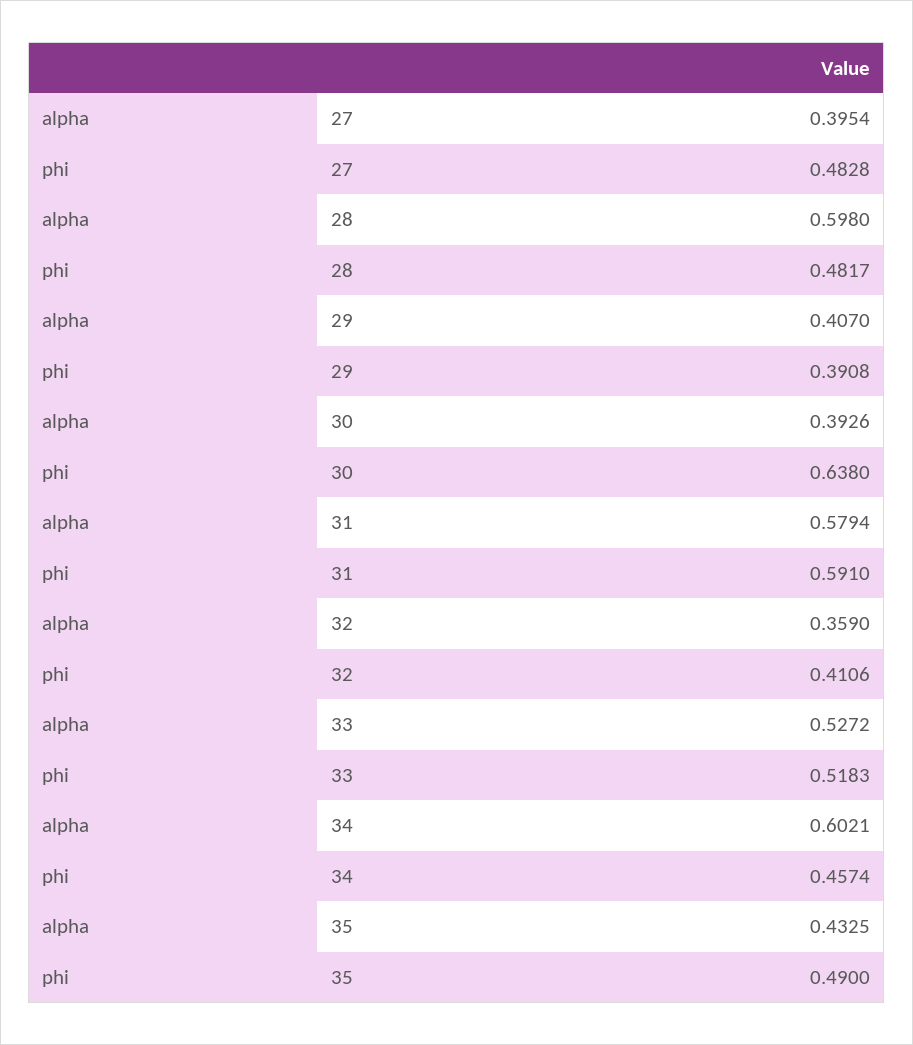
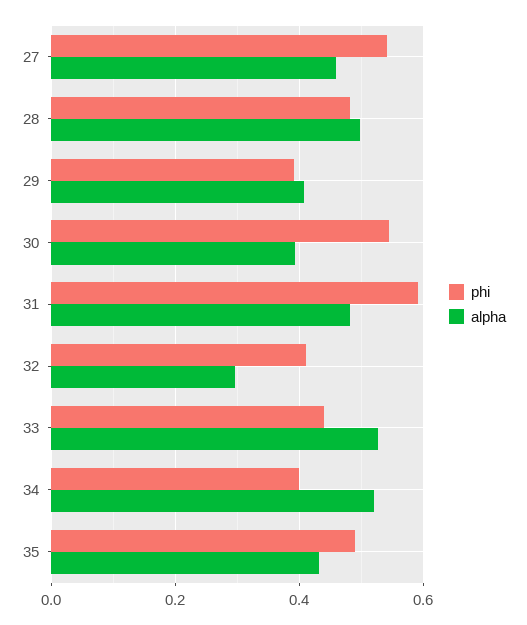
alpha, 27: 0.3954 -> 0.46
phi, 27: 0.4828 -> 0.54
alpha, 28: 0.598 -> 0.5
phi, 30: 0.638 -> 0.54
alpha, 31: 0.5794 -> 0.48
alpha, 32: 0.359 -> 0.3
phi, 33: 0.5183 -> 0.44
alpha, 34: 0.6021 -> 0.52
phi, 34: 0.4574 -> 0.4

